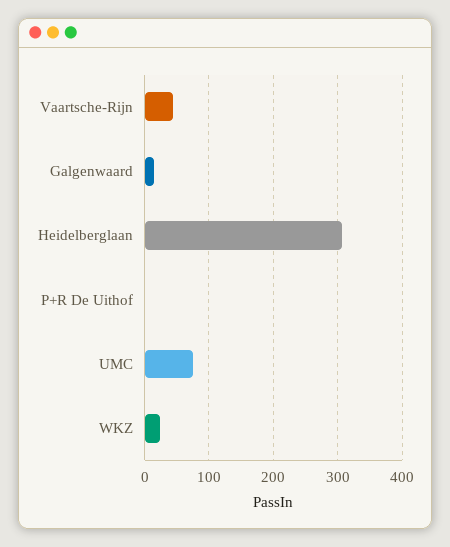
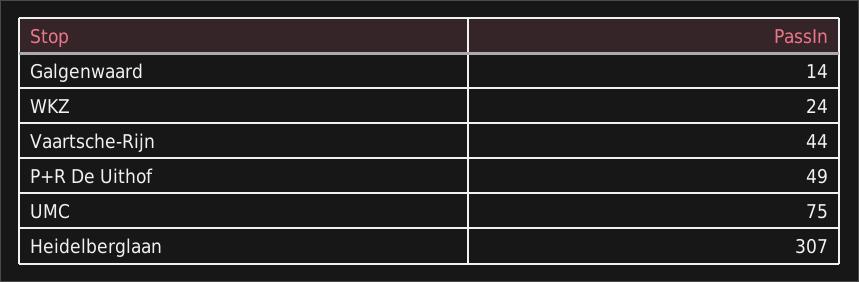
P+R De Uithof: 0 -> 49

